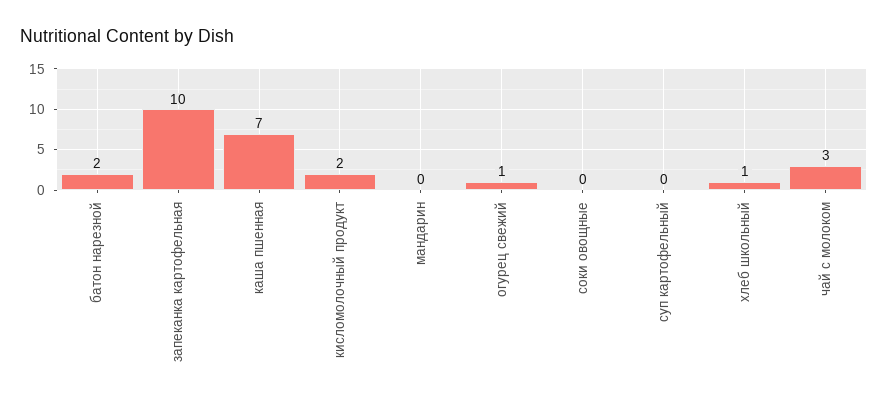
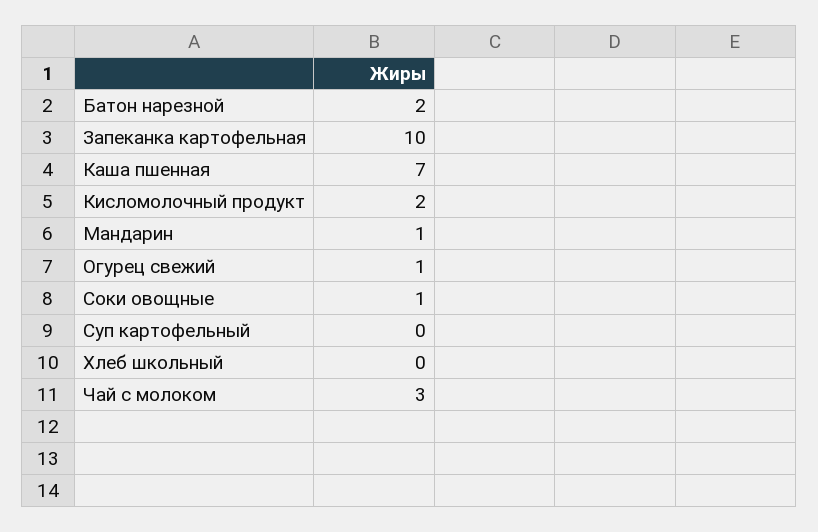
мандарин: 0 -> 1
соки овощные: 0 -> 1
хлеб школьный: 1 -> 0

